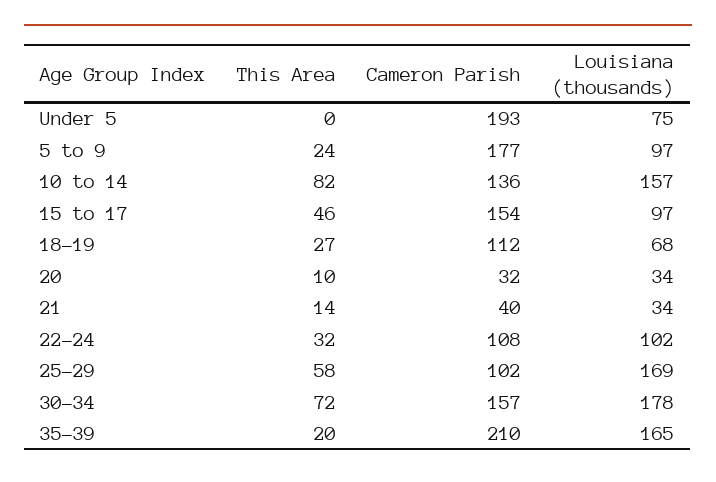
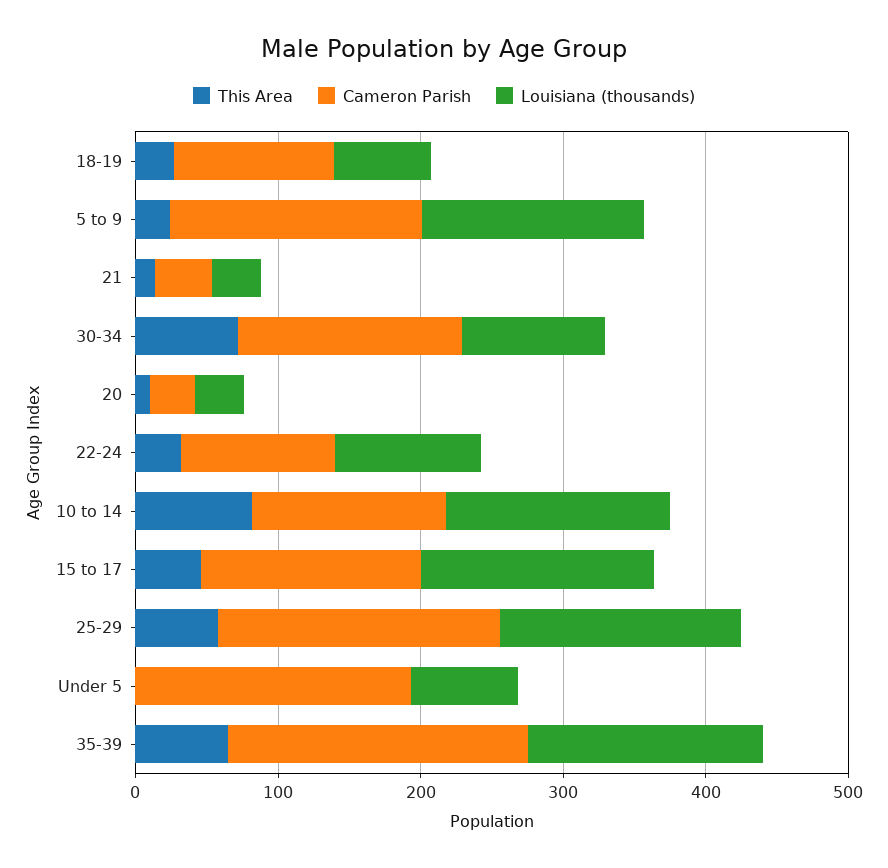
Louisiana (thousands), 5 to 9: 97 -> 160
Louisiana (thousands), 15 to 17: 97 -> 160
Cameron Parish, 25-29: 102 -> 200
Louisiana (thousands), 30-34: 178 -> 100
This Area, 35-39: 20 -> 60

